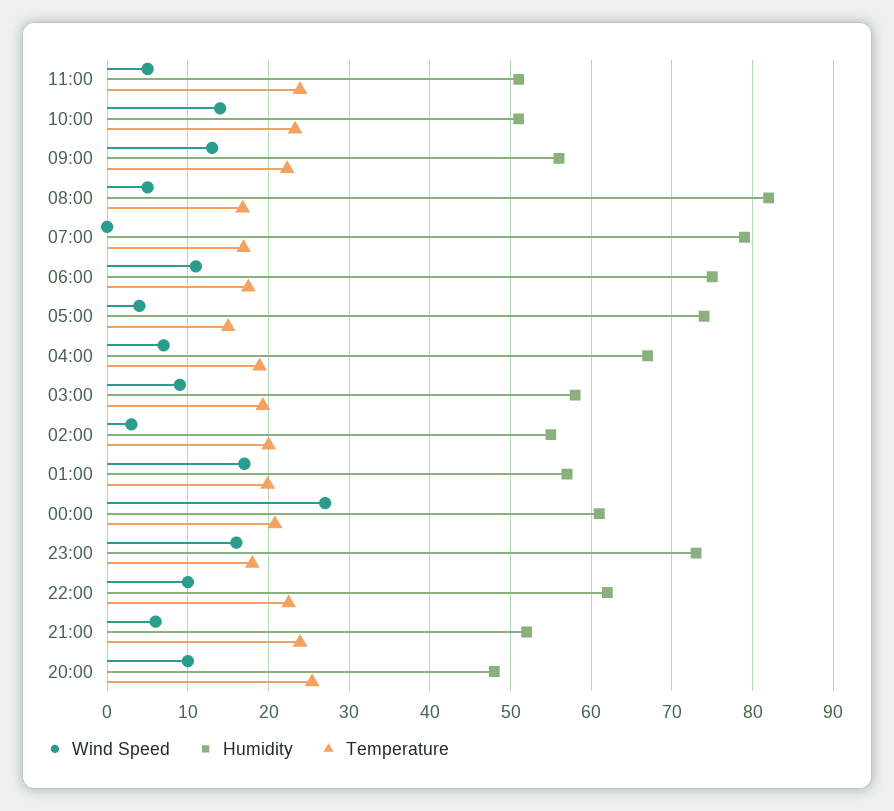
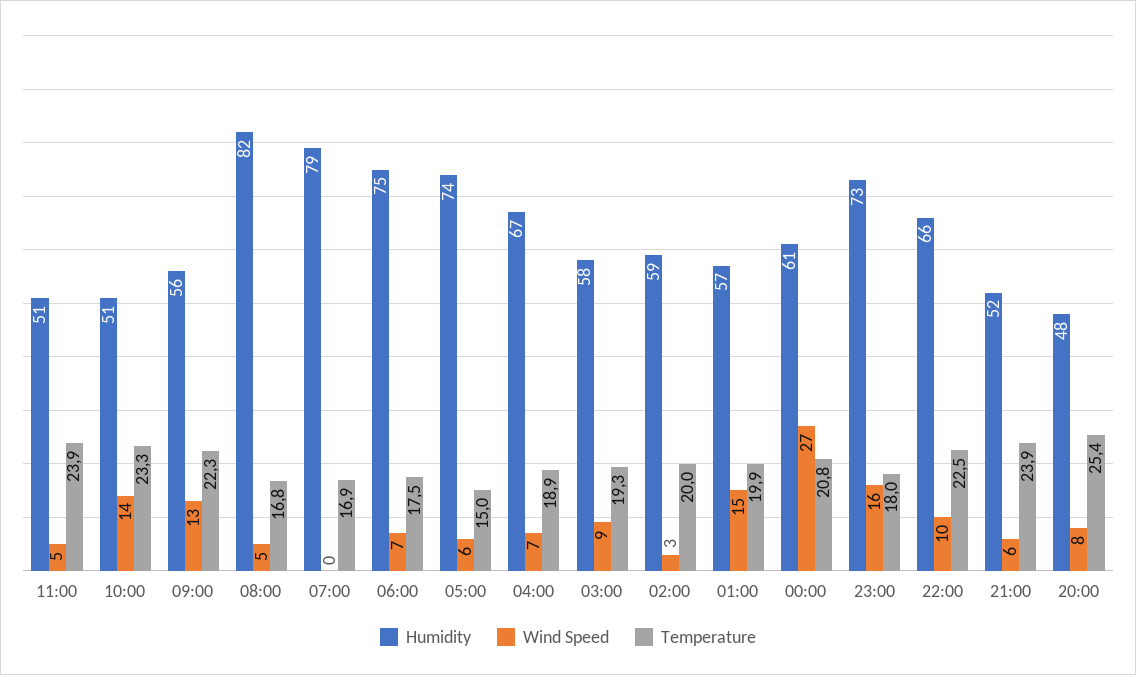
Wind Speed, 06:00: 11 -> 7
Wind Speed, 05:00: 4 -> 6
Humidity, 02:00: 55 -> 59
Wind Speed, 01:00: 17 -> 15
Humidity, 22:00: 62 -> 66
Wind Speed, 20:00: 10 -> 8

